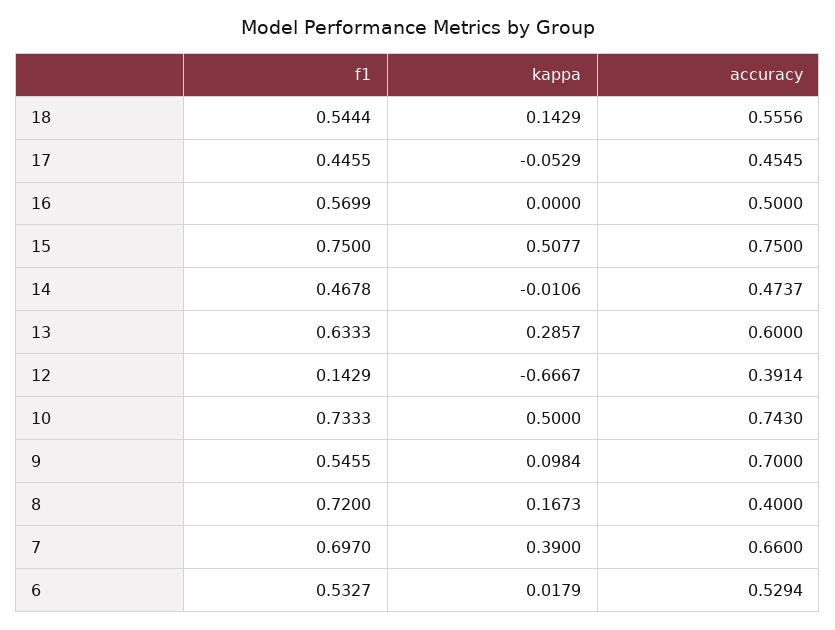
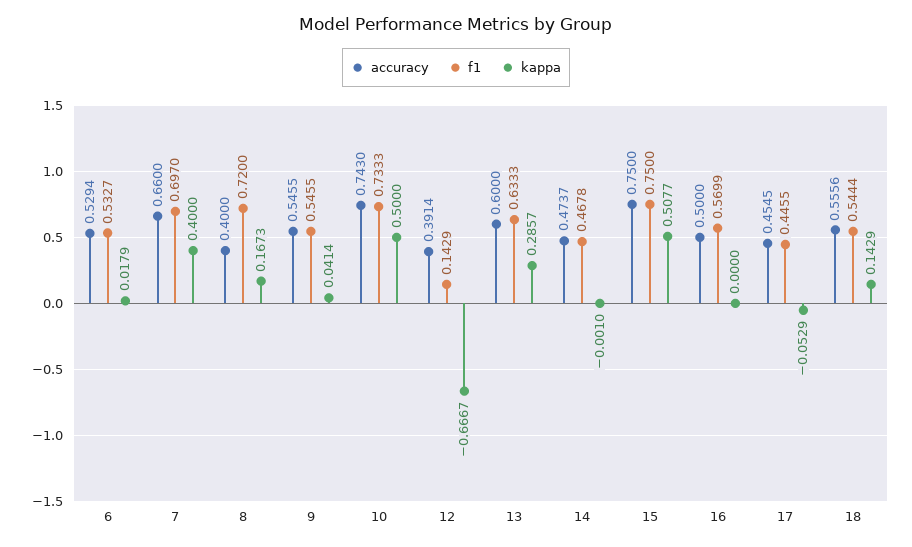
kappa, 14: -0.0106 -> -0.001
kappa, 9: 0.0984 -> 0.0414
accuracy, 9: 0.7 -> 0.5455
kappa, 7: 0.39 -> 0.4

